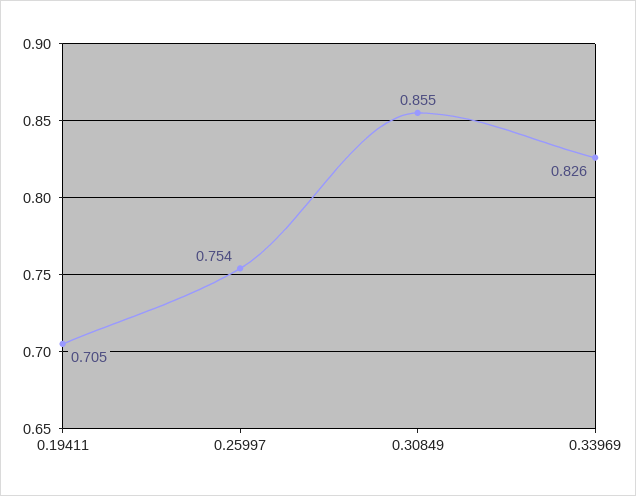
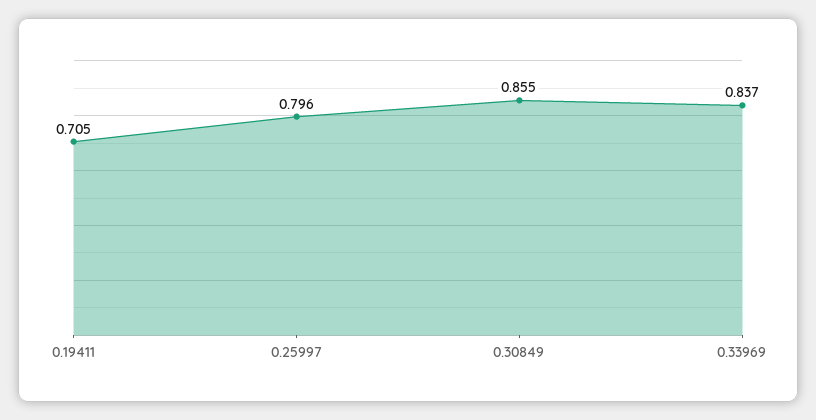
0.25997: 0.754 -> 0.796
0.33969: 0.826 -> 0.837

